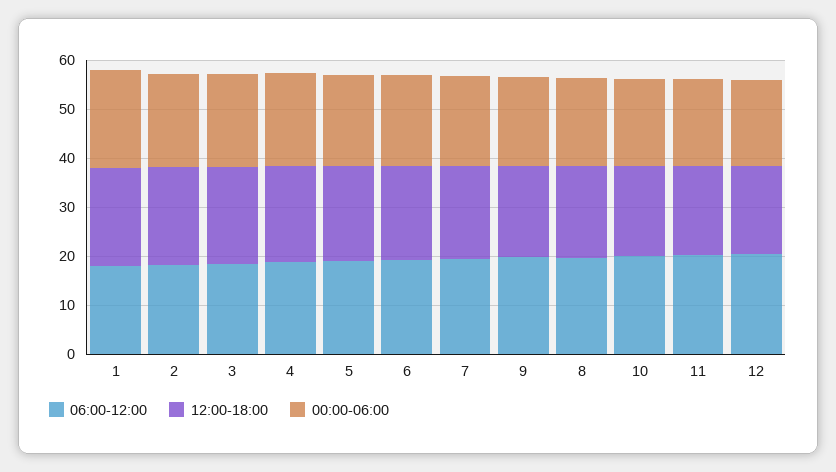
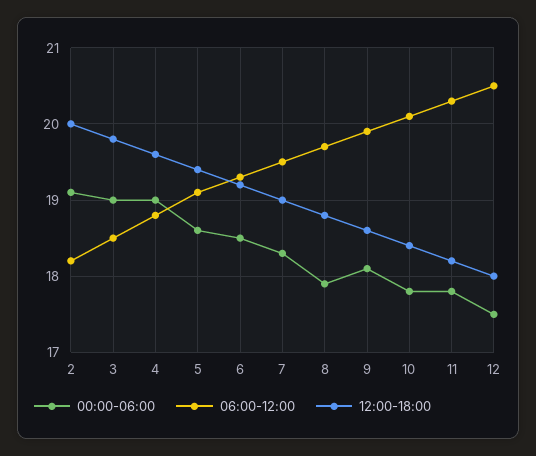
06:00-12:00, 1: 18 -> none
12:00-18:00, 1: 20 -> none
00:00-06:00, 1: 20 -> none

